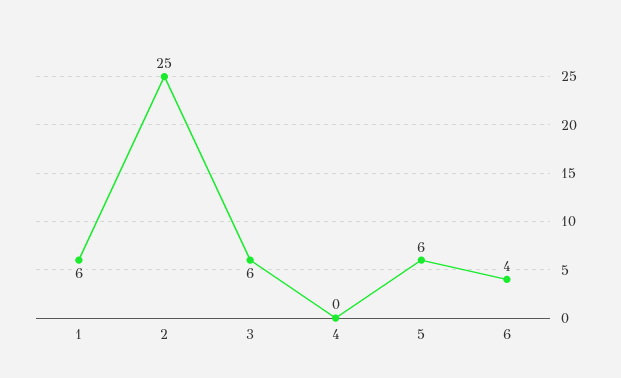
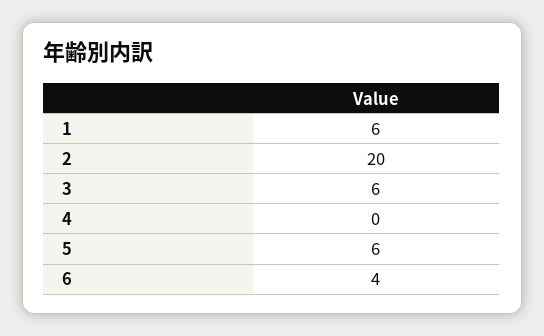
2: 25 -> 20

